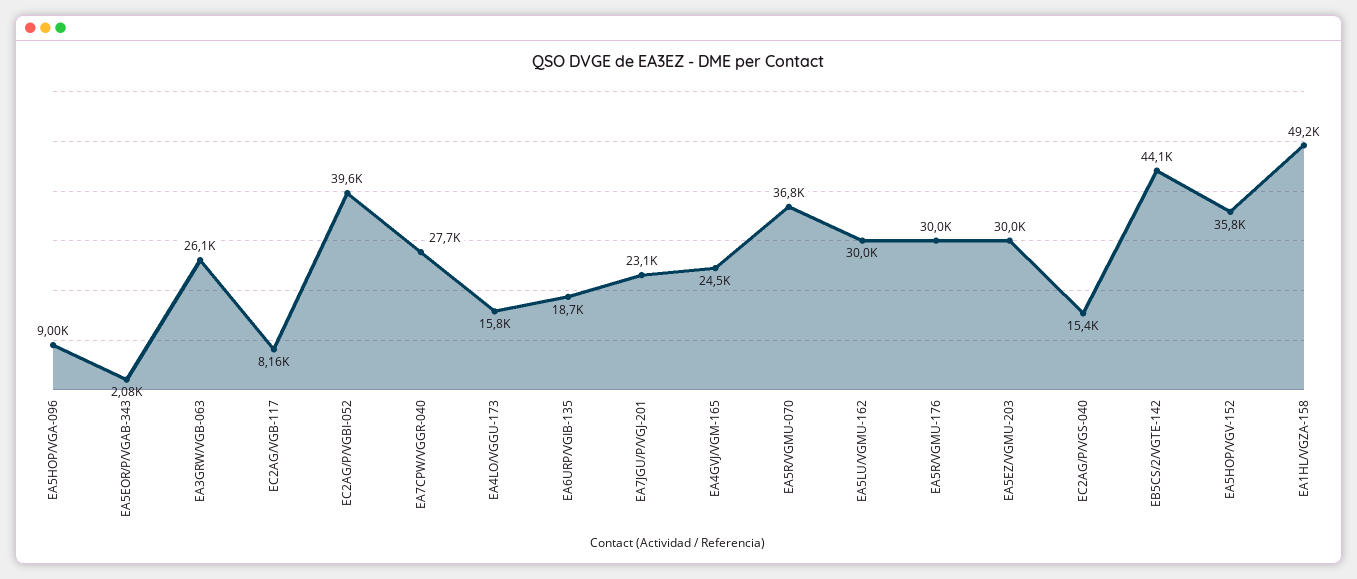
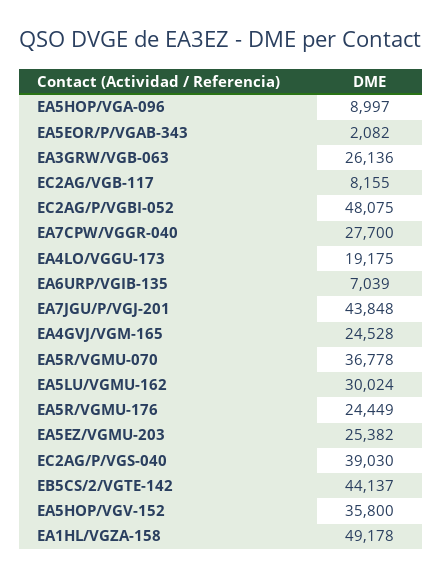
EC2AG/P/VGBI-052: 39600 -> 48075
EA4LO/VGGU-173: 15800 -> 19175
EA6URP/VGIB-135: 18700 -> 7039
EA7JGU/P/VGJ-201: 23100 -> 43848
EA5R/VGMU-176: 30000 -> 24449
EA5EZ/VGMU-203: 30000 -> 25382
EC2AG/P/VGS-040: 15400 -> 39030

